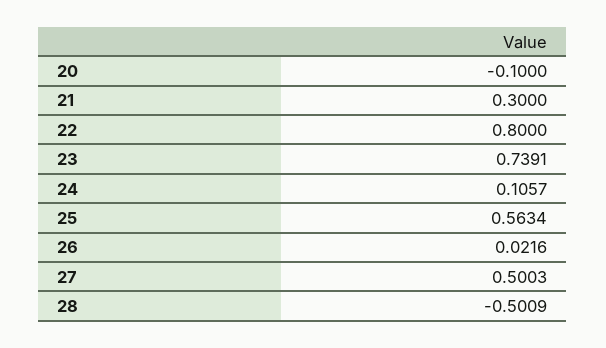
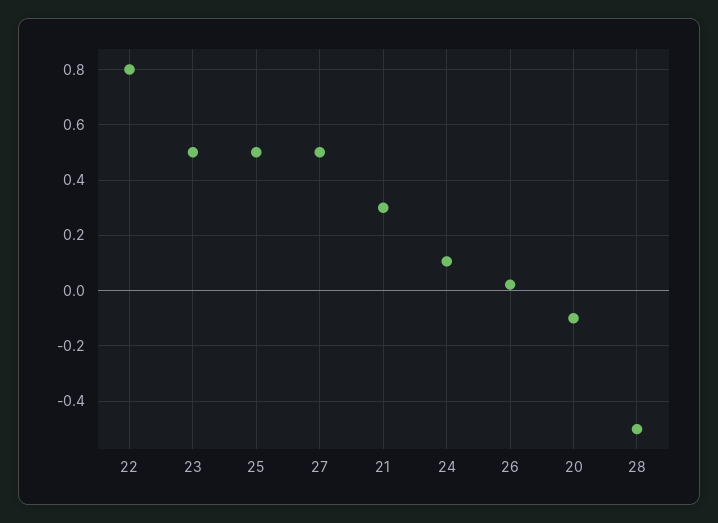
23: 0.7391 -> 0.5
25: 0.5634 -> 0.5

